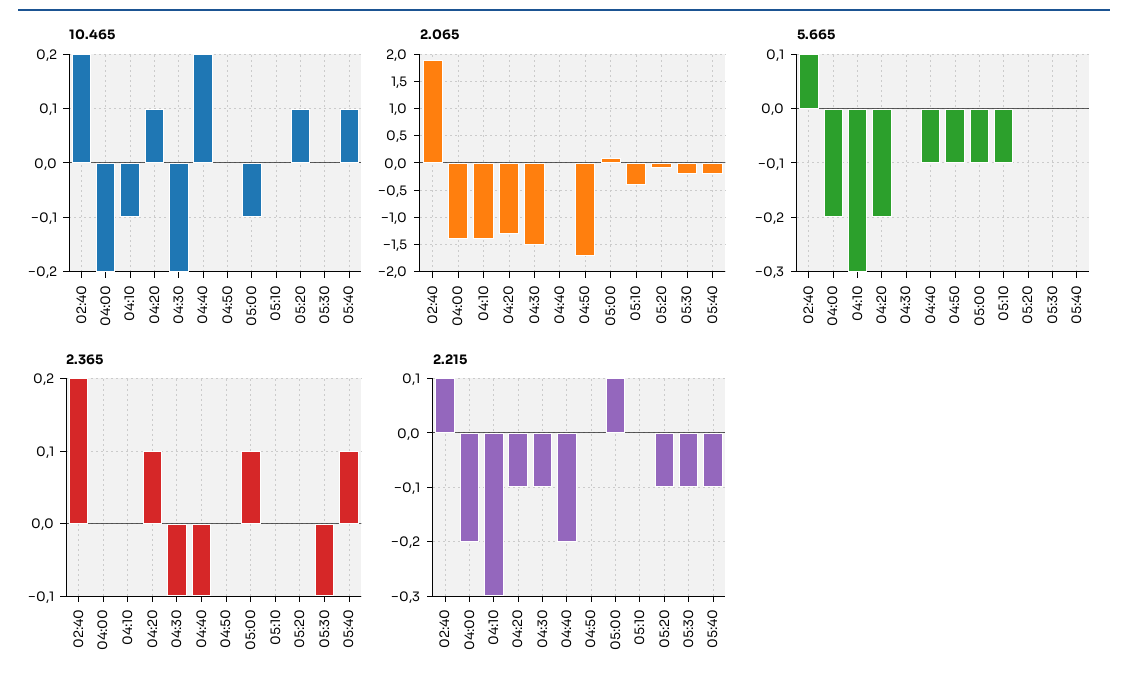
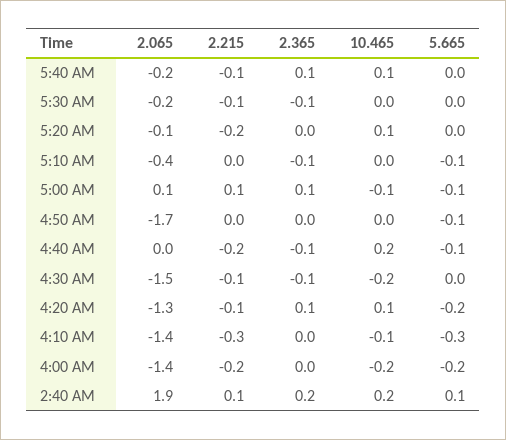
2.365, 05:10: 0 -> -0.1
2.215, 05:20: -0.1 -> -0.2

